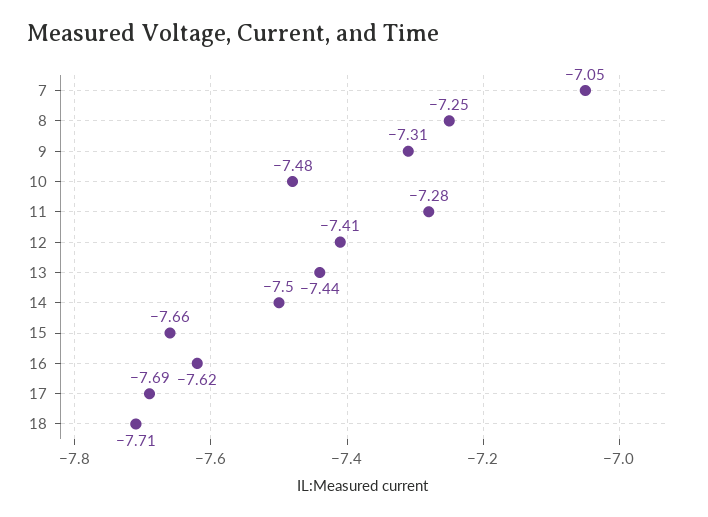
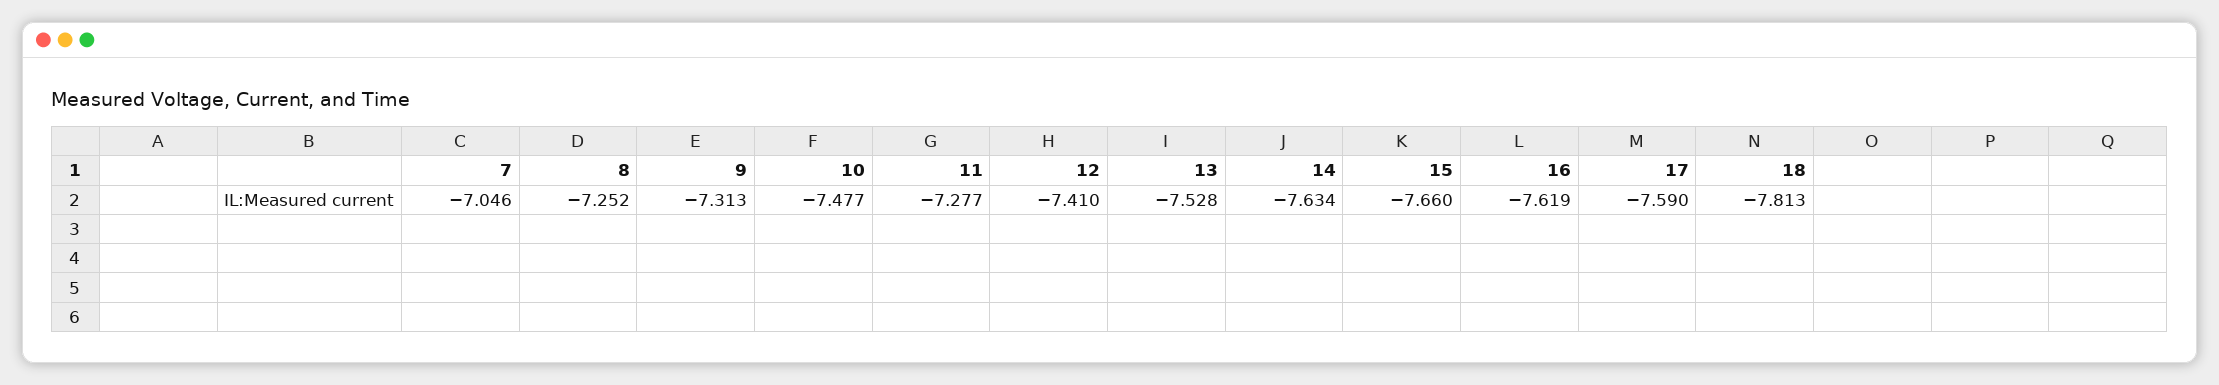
13: -7.44 -> -7.528
14: -7.5 -> -7.634
17: -7.69 -> -7.59
18: -7.71 -> -7.813

